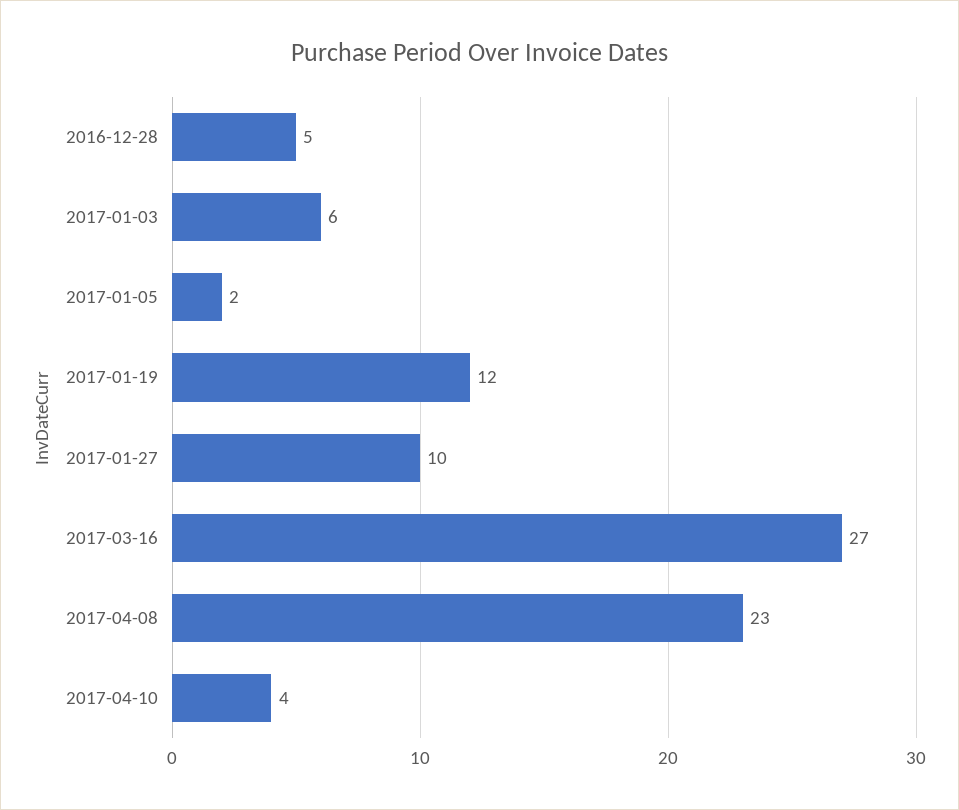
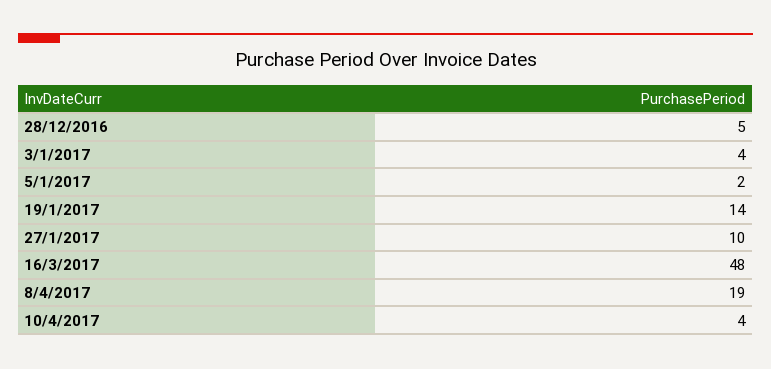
2017-01-03: 6 -> 4
2017-01-19: 12 -> 14
2017-03-16: 27 -> 48
2017-04-08: 23 -> 19

